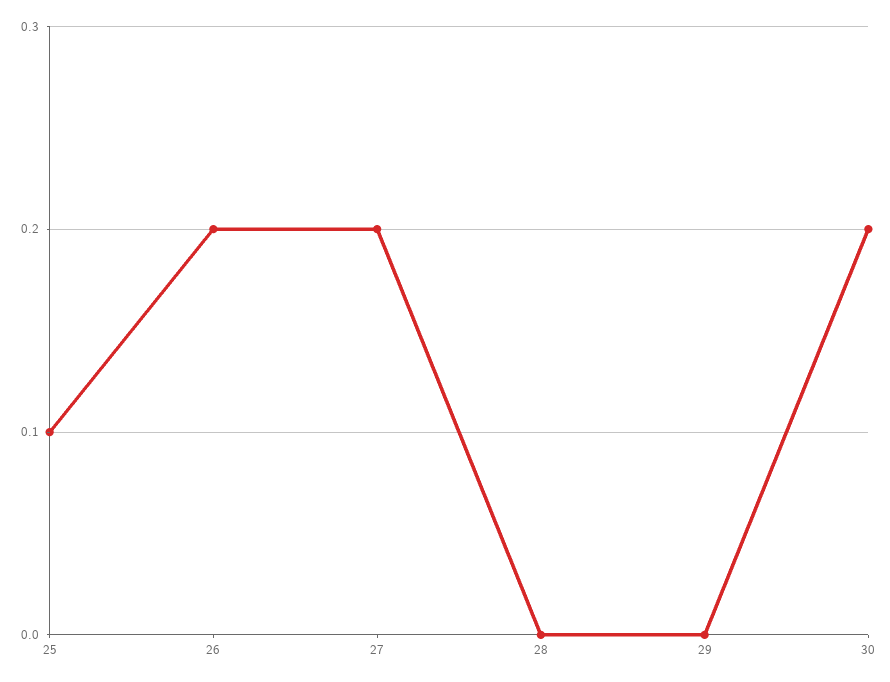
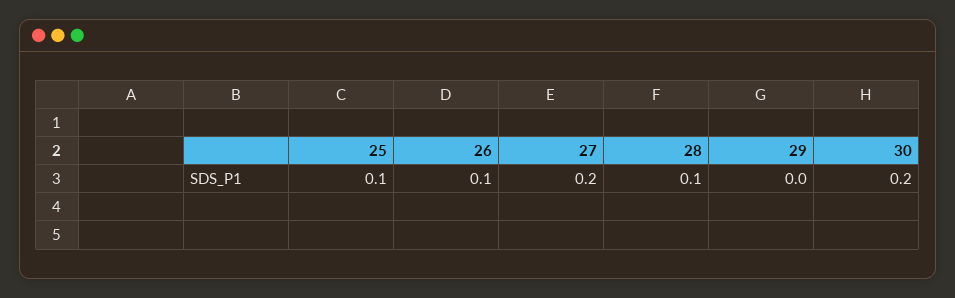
26: 0.2 -> 0.1
28: 0 -> 0.1

